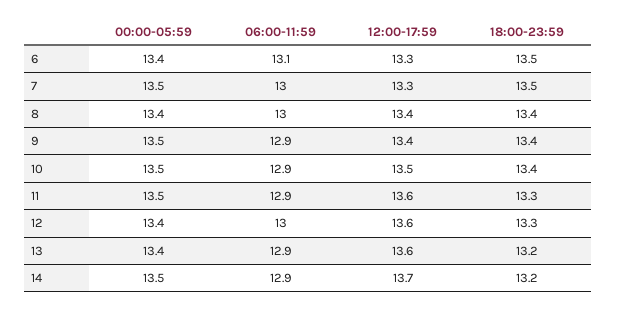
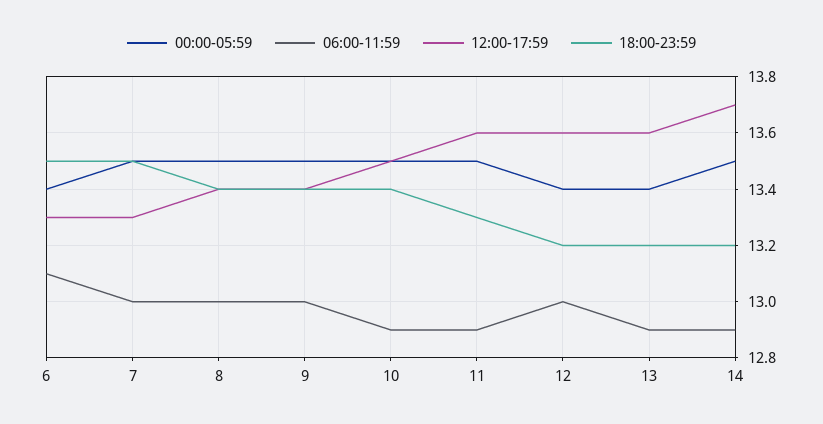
00:00-05:59, 8: 13.4 -> 13.5
06:00-11:59, 9: 12.9 -> 13
18:00-23:59, 12: 13.3 -> 13.2

